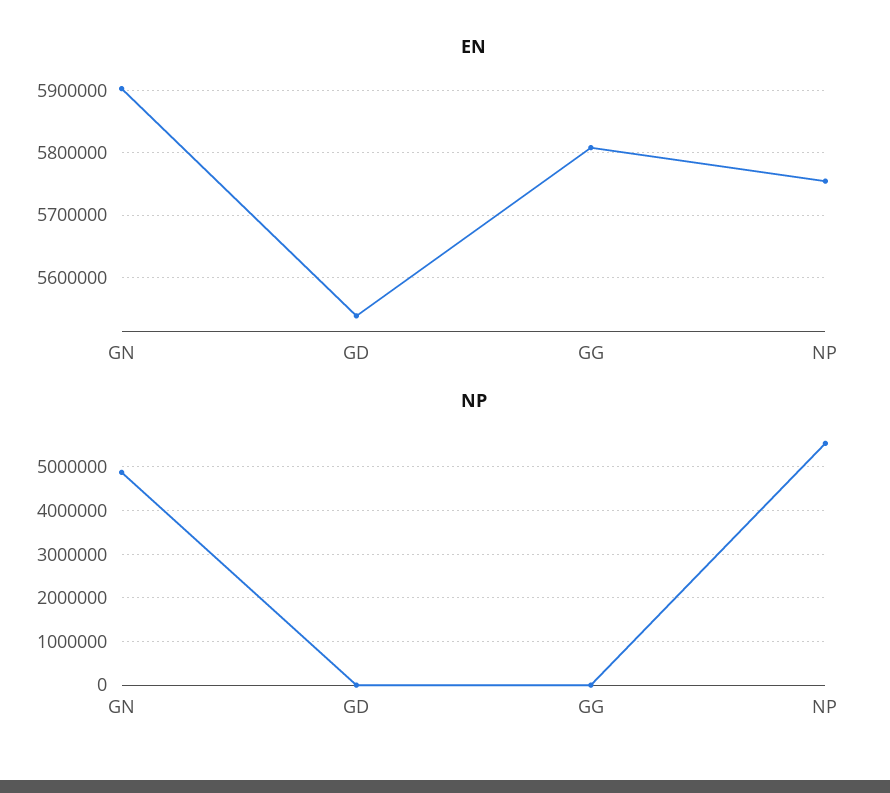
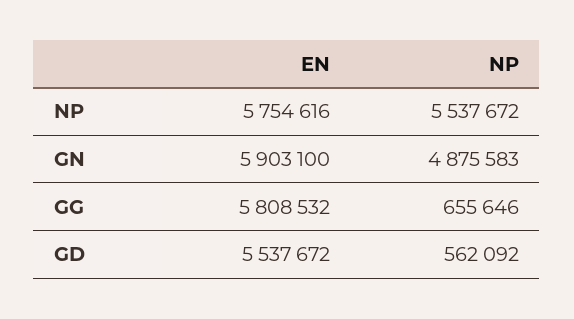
NP, GD: 0 -> 562092
NP, GG: 0 -> 655646

